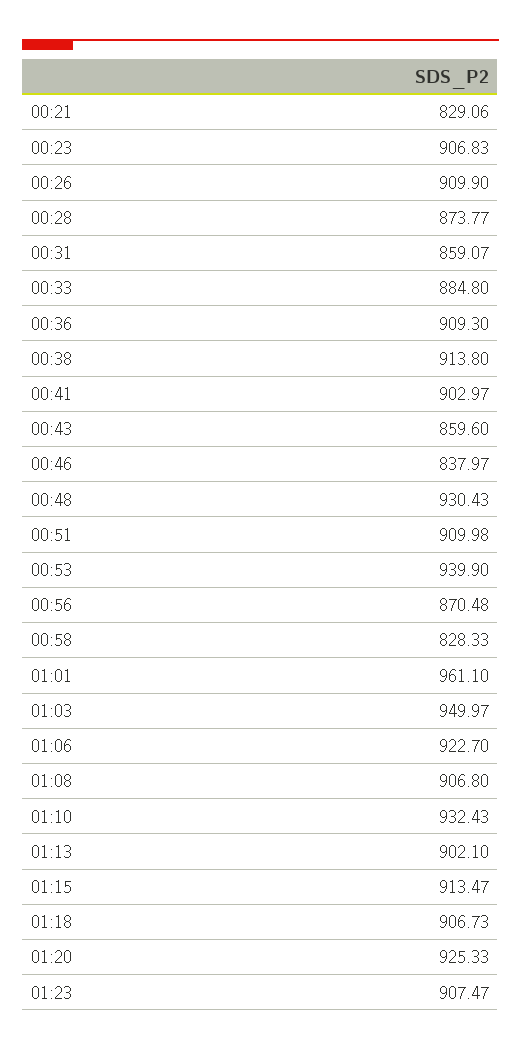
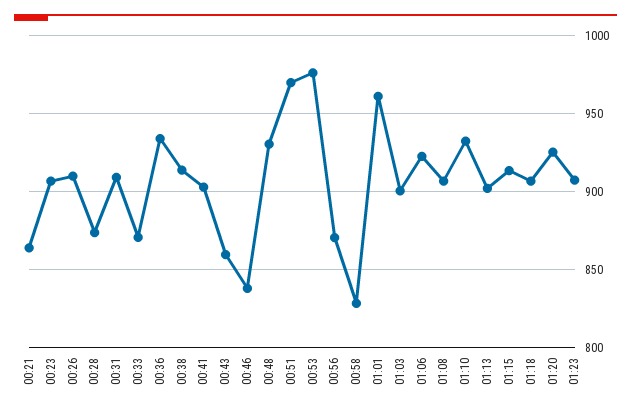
00:21: 829.06 -> 865
00:31: 859.07 -> 910
00:33: 884.8 -> 870
00:36: 909.3 -> 935
00:51: 909.98 -> 970
00:53: 939.9 -> 975
01:03: 949.97 -> 900

